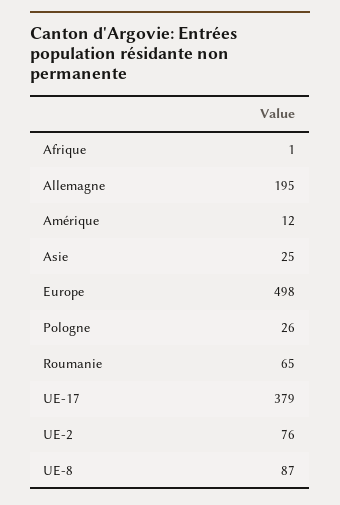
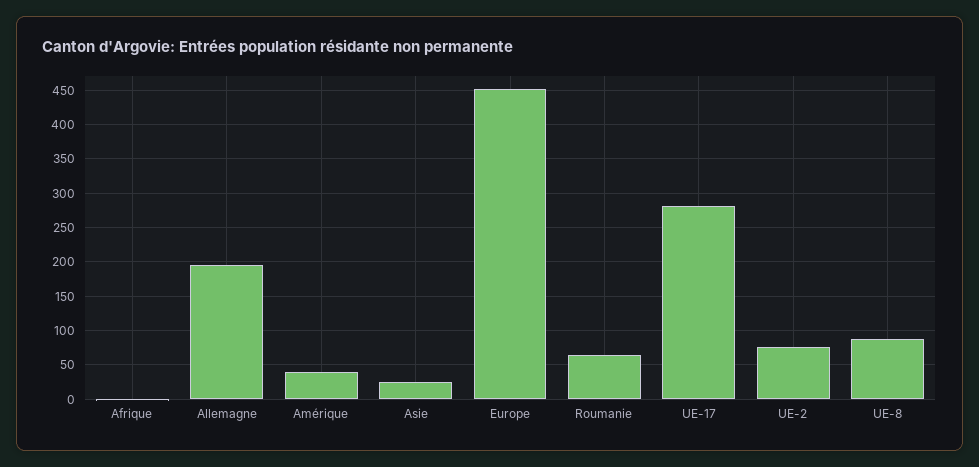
Amérique: 12 -> 40
Europe: 498 -> 450
Pologne: 26 -> none
UE-17: 379 -> 280

